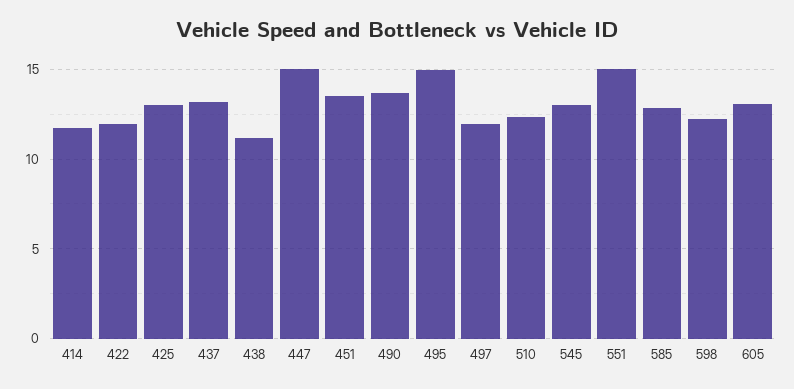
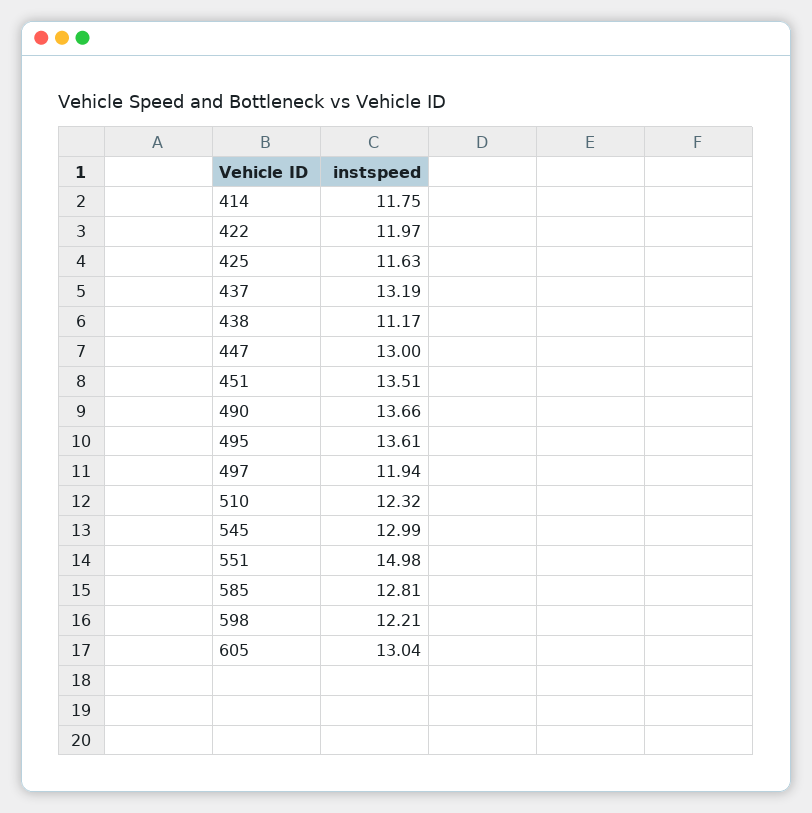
425: 13 -> 11.63
447: 15 -> 13
495: 15 -> 13.61

